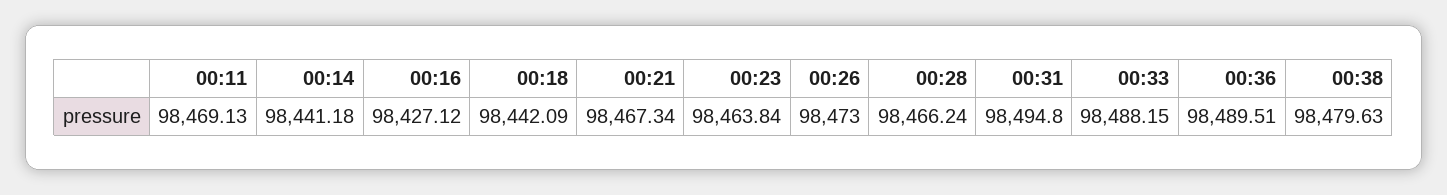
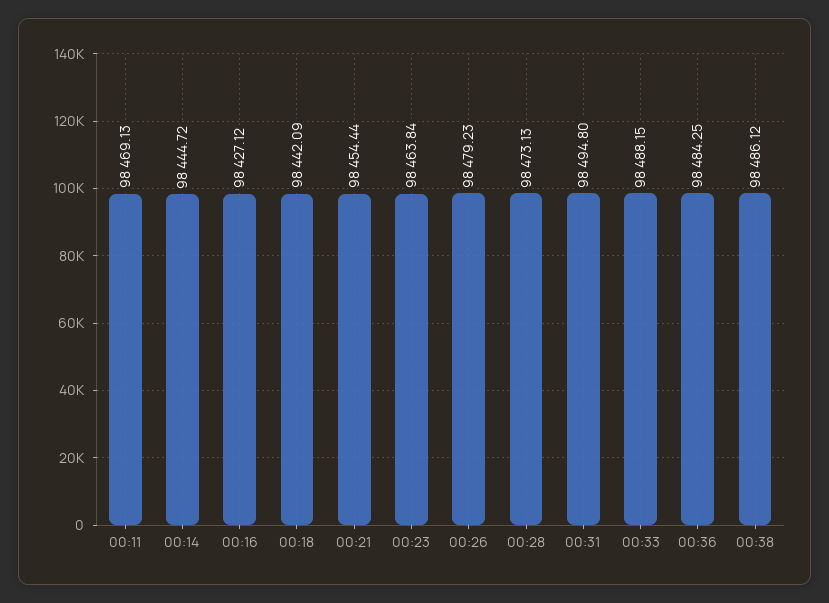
00:14: 98441.18 -> 98444.72
00:21: 98467.34 -> 98454.44
00:26: 98473 -> 98479.23
00:28: 98466.24 -> 98473.13
00:36: 98489.51 -> 98484.25
00:38: 98479.63 -> 98486.12

